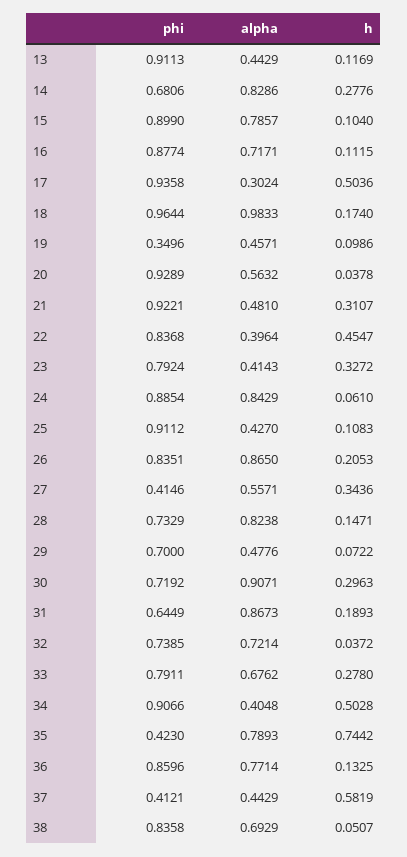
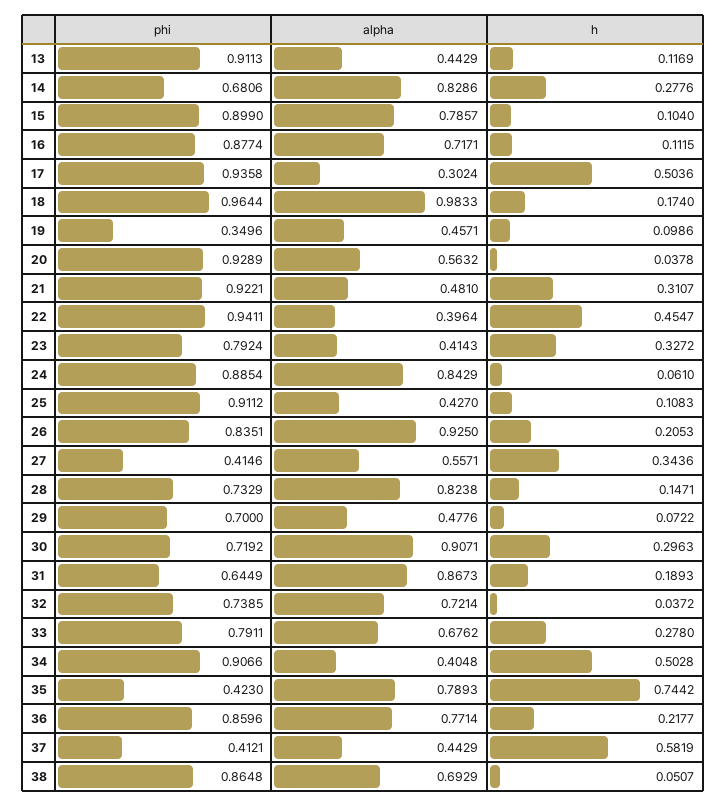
phi, 22: 0.8368 -> 0.9411
alpha, 26: 0.865 -> 0.925
h, 36: 0.1325 -> 0.2177
phi, 38: 0.8358 -> 0.8648

